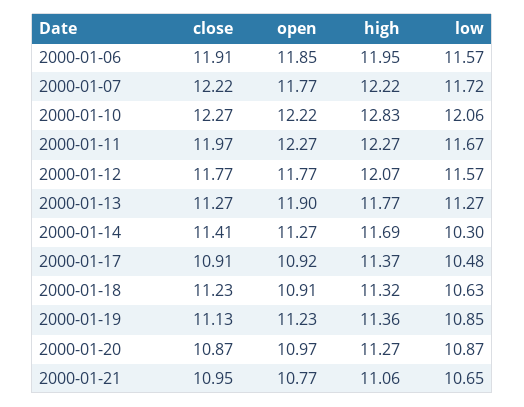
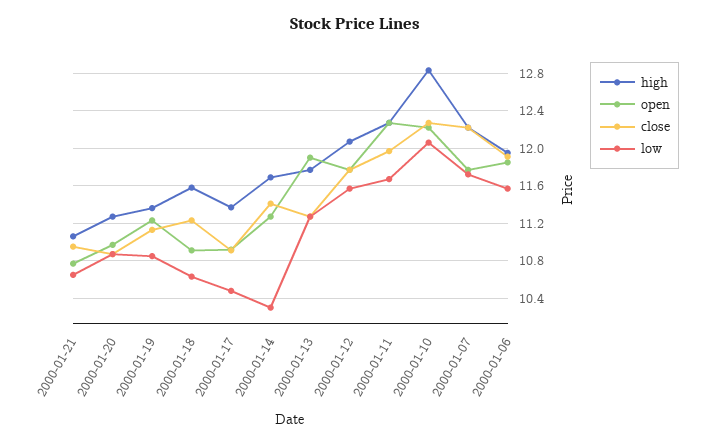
high, 2000-01-18: 11.32 -> 11.6

